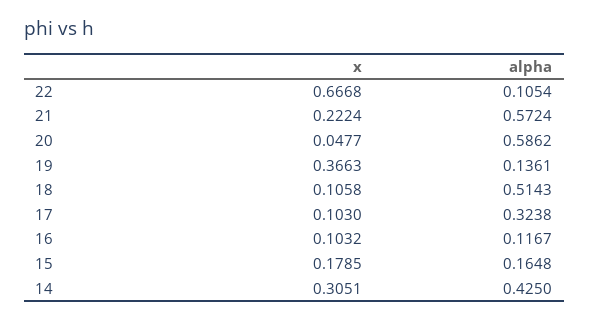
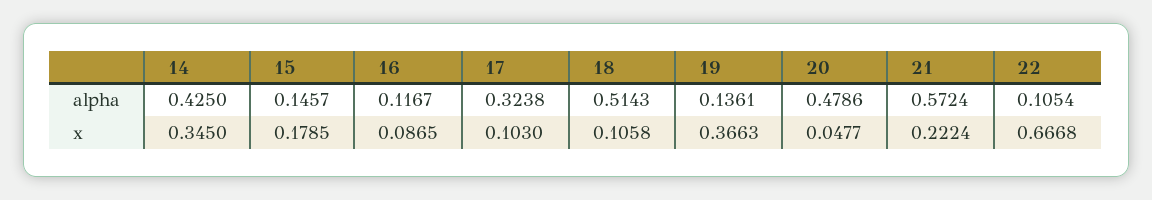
alpha, 20: 0.5862 -> 0.4786
x, 16: 0.1032 -> 0.0865
alpha, 15: 0.1648 -> 0.1457
x, 14: 0.3051 -> 0.345

